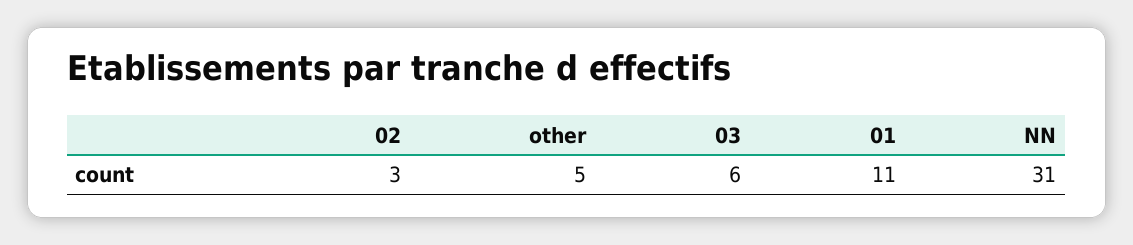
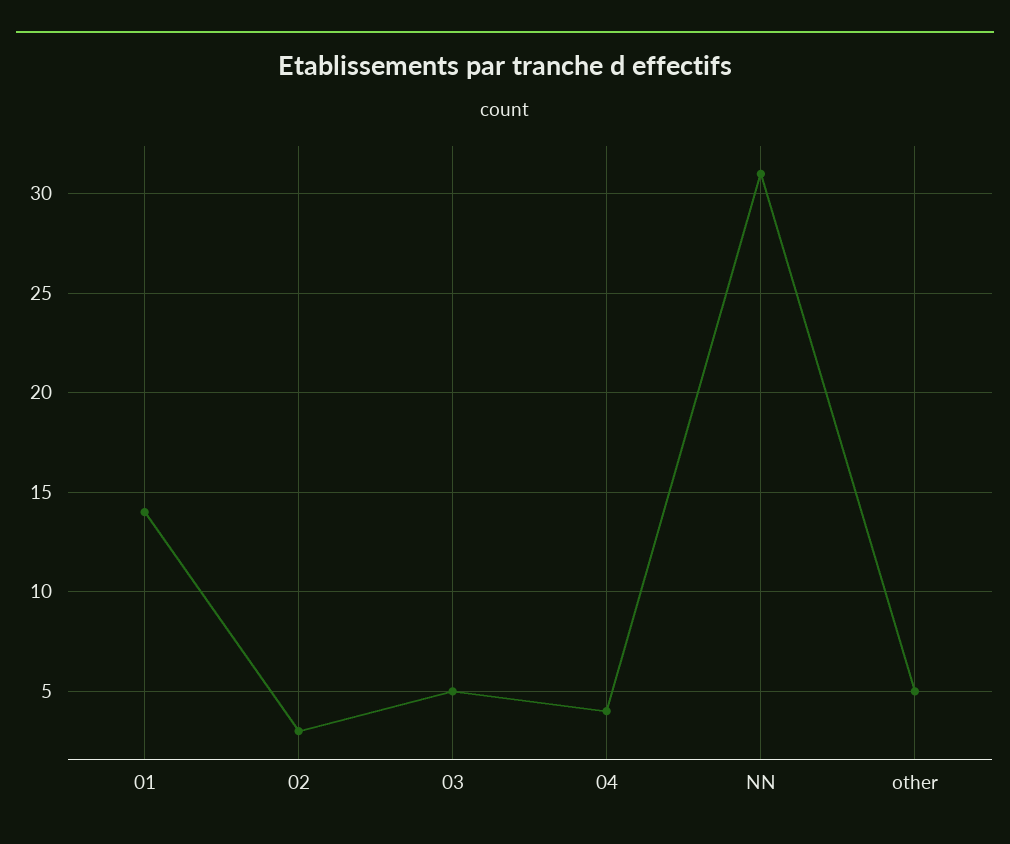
03: 6 -> 5
01: 11 -> 14
04: none -> 4

